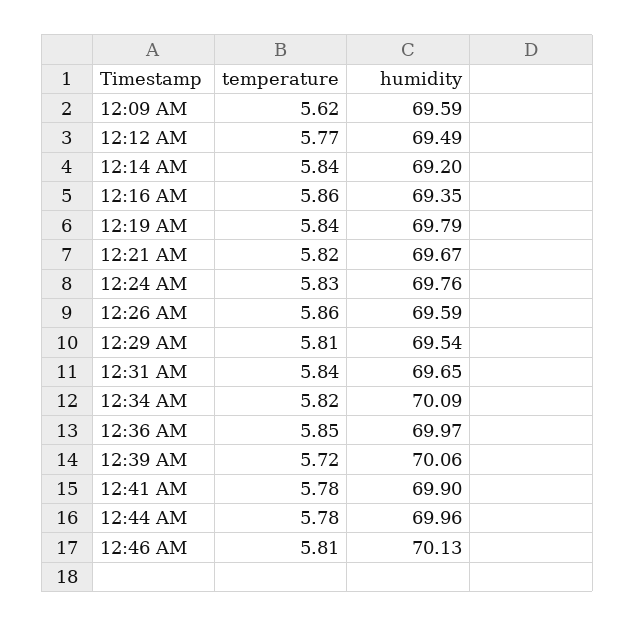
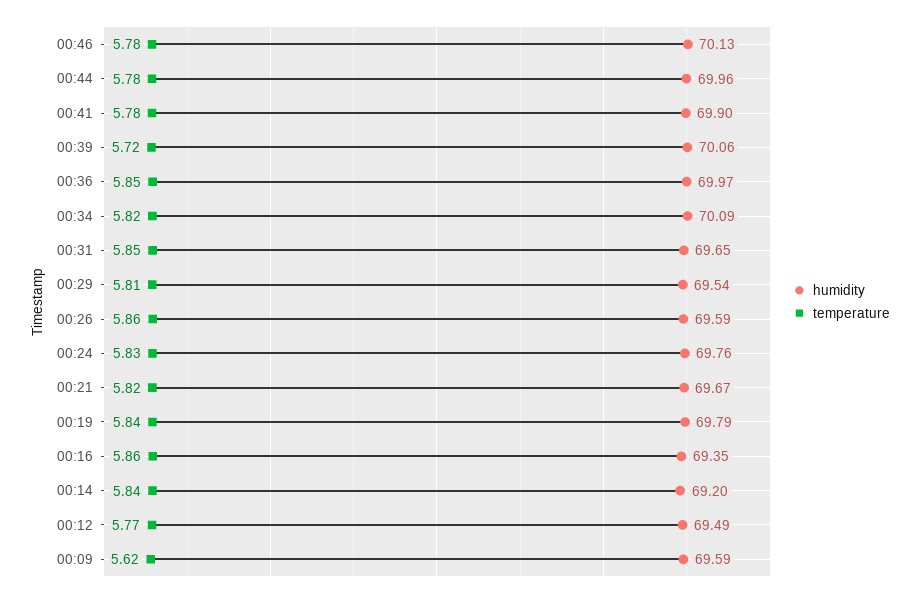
temperature, 12:31 AM: 5.84 -> 5.85
temperature, 12:46 AM: 5.81 -> 5.78

